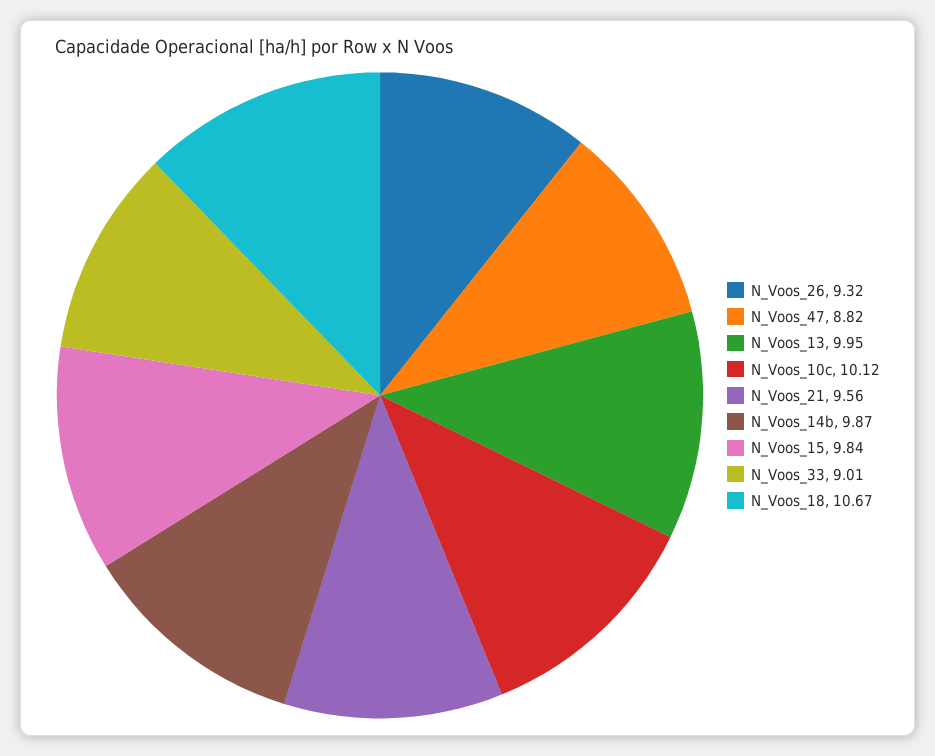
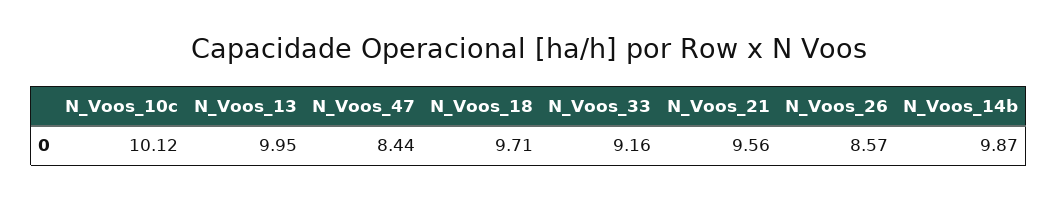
N_Voos_26: 9.32 -> 8.57
N_Voos_47: 8.82 -> 8.44
N_Voos_15: 9.84 -> none
N_Voos_33: 9.01 -> 9.16
N_Voos_18: 10.67 -> 9.71

